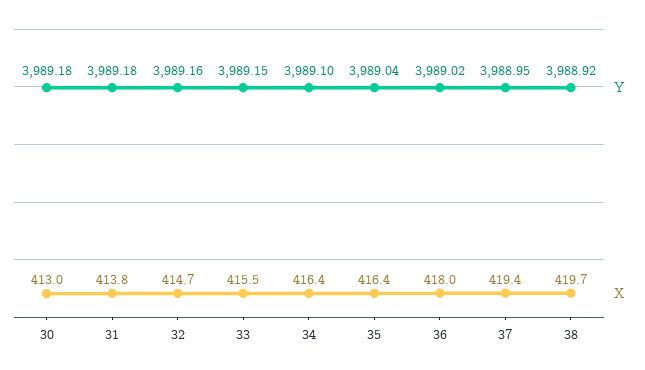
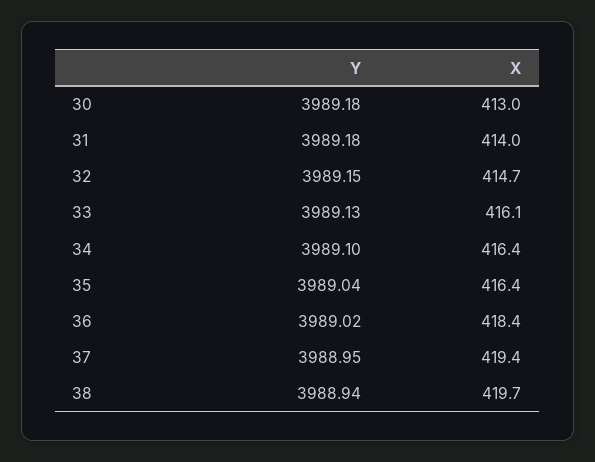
X, 31: 413.8 -> 414
Y, 32: 3989.16 -> 3989.15
Y, 33: 3989.15 -> 3989.13
X, 33: 415.5 -> 416.1
X, 36: 418 -> 418.4
Y, 38: 3988.92 -> 3988.94

